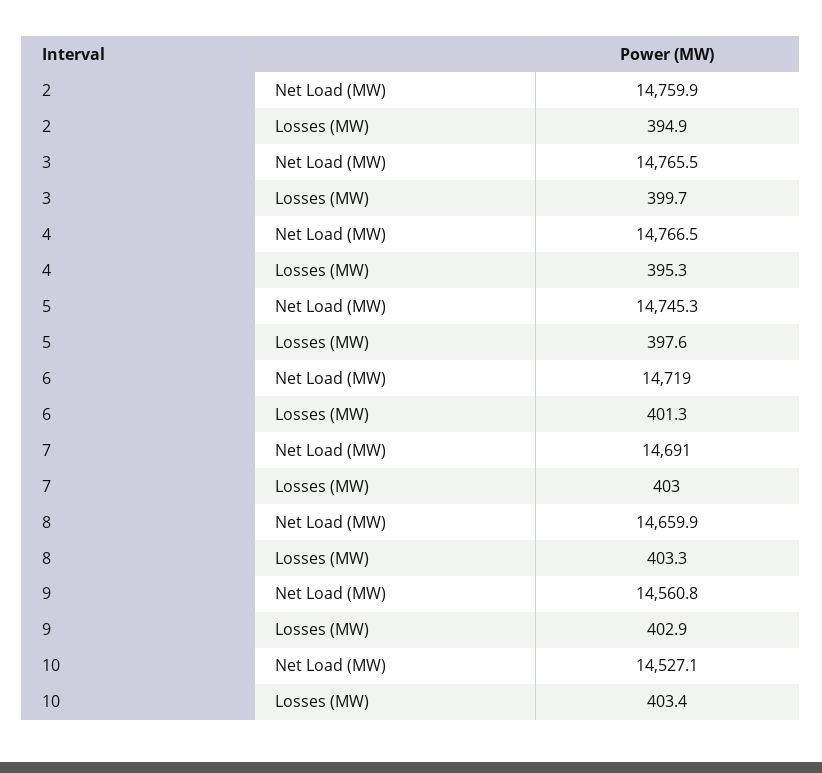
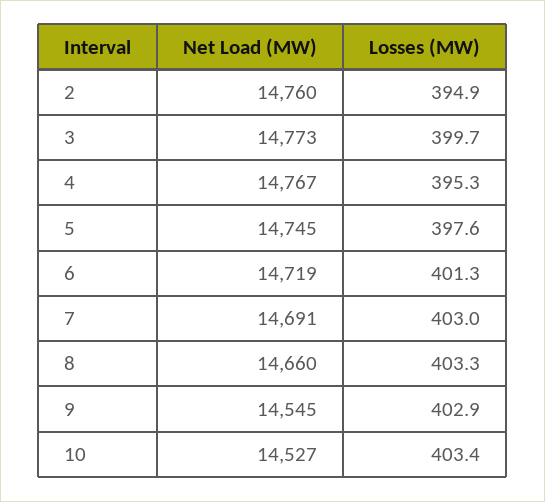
3, Net Load (MW): 14765.5 -> 14773
9, Net Load (MW): 14560.8 -> 14545

